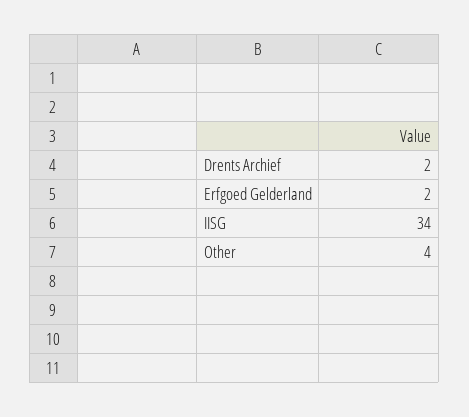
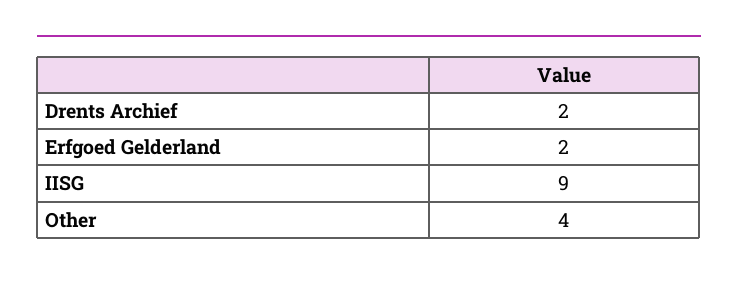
IISG: 34 -> 9

